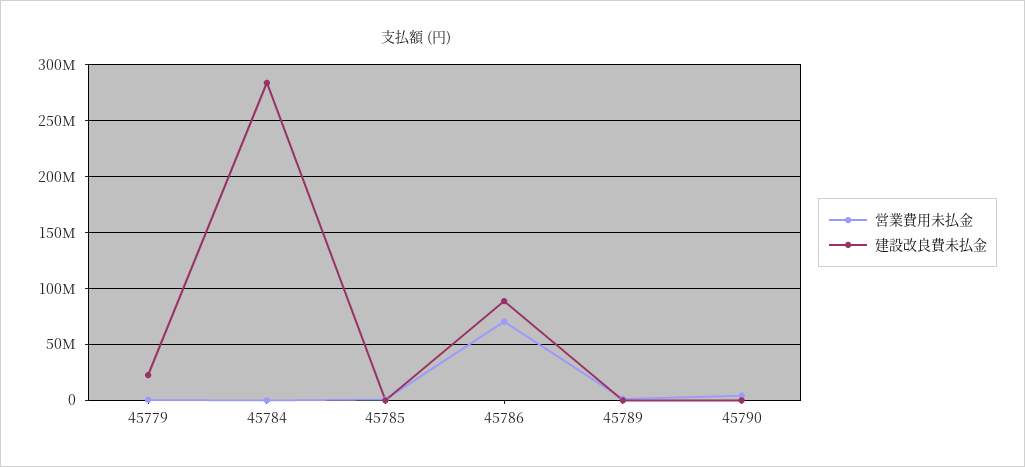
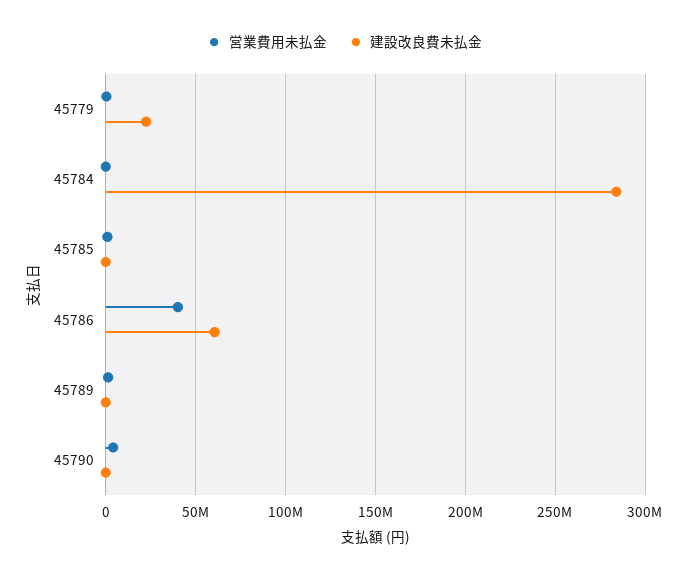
営業費用未払金, 45786: 70000000 -> 40000000
建設改良費未払金, 45786: 90000000 -> 60000000

